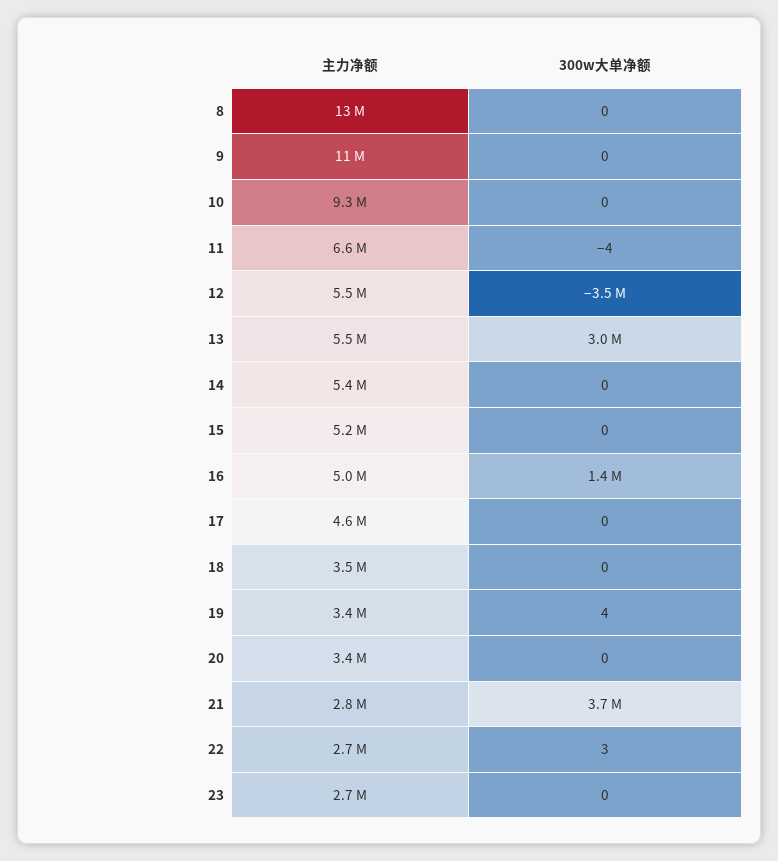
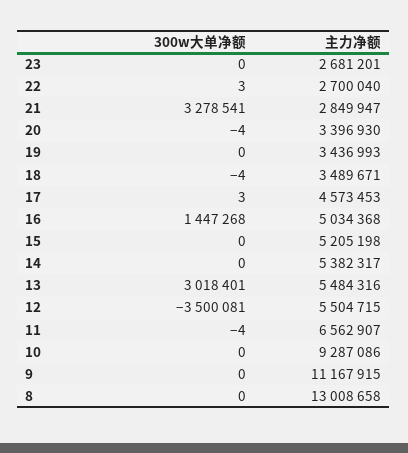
300w大单净额, 17: 0 -> 3
300w大单净额, 18: 0 -> -4
300w大单净额, 19: 4 -> 0
300w大单净额, 20: 0 -> -4
300w大单净额, 21: 3700000 -> 3278541

